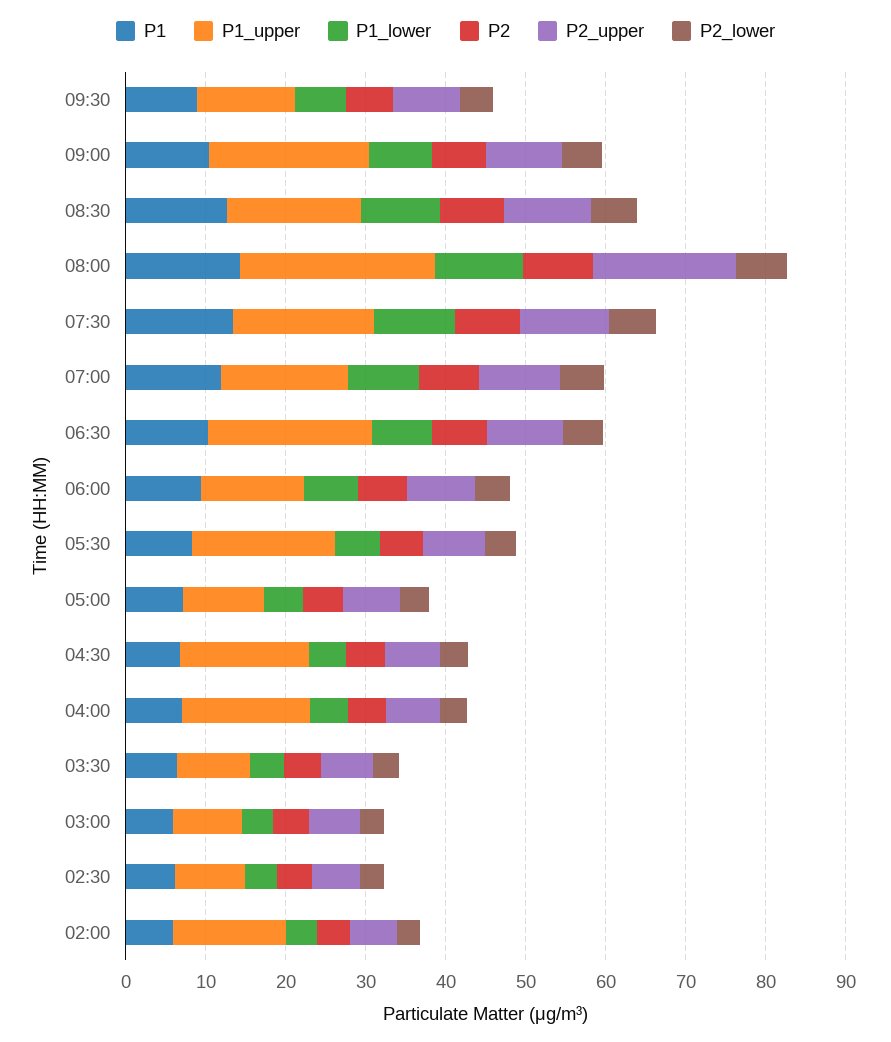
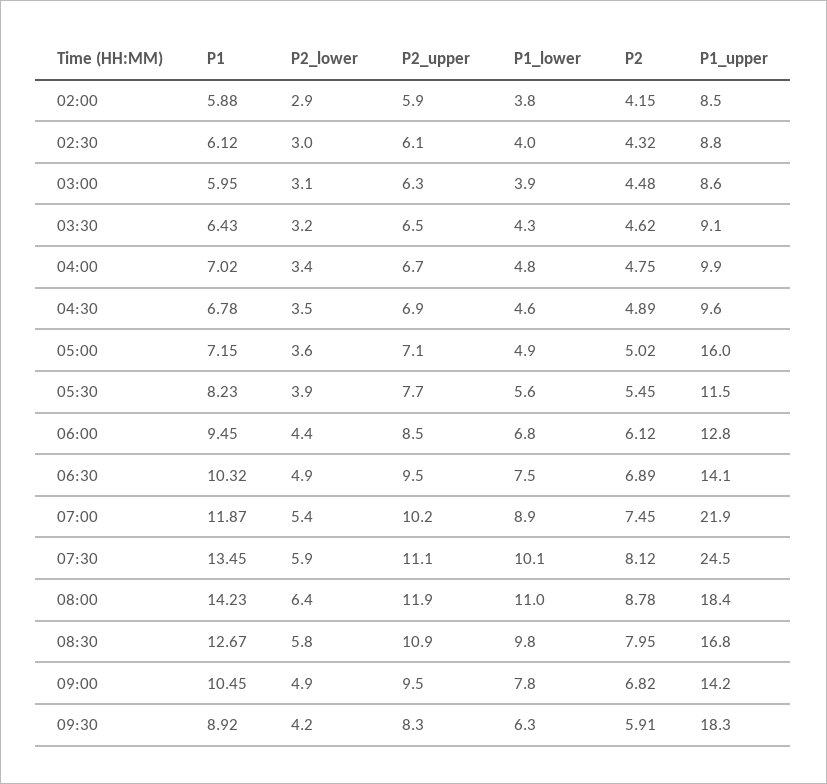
P1_upper, 09:30: 12 -> 18.3
P1_upper, 09:00: 20 -> 14.2
P1_upper, 08:00: 24 -> 18.4
P2_upper, 08:00: 18 -> 11.9
P1_upper, 07:30: 18 -> 24.5
P1_upper, 07:00: 16 -> 21.9
P1_upper, 06:30: 20 -> 14.1
P1_upper, 05:30: 18 -> 11.5
P1_upper, 05:00: 10 -> 16
P1_upper, 04:30: 16 -> 9.6
P1_upper, 04:00: 16 -> 9.9
P1_upper, 02:00: 14 -> 8.5

